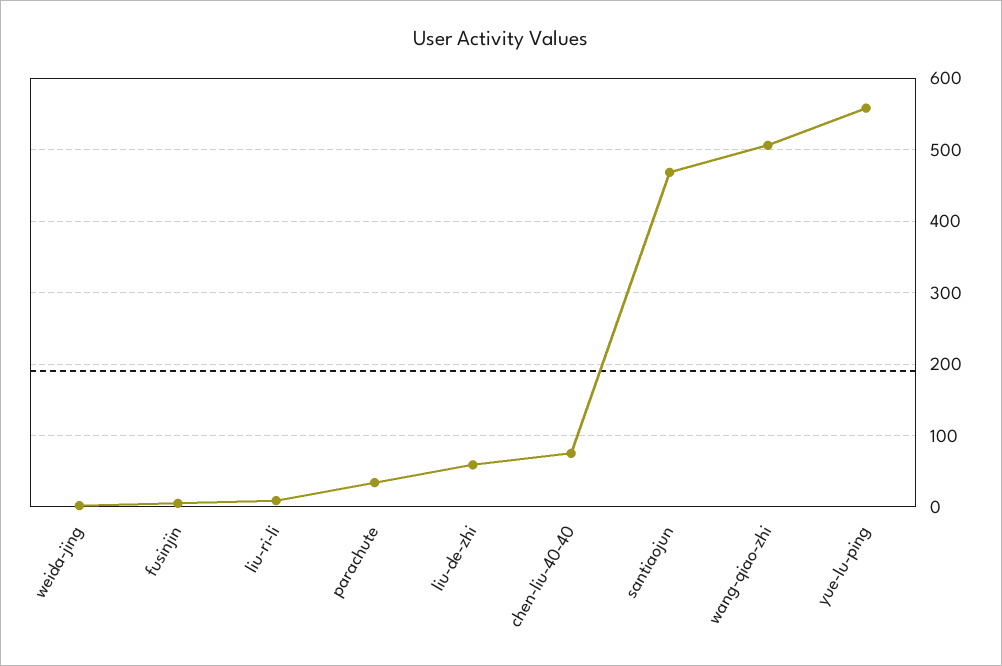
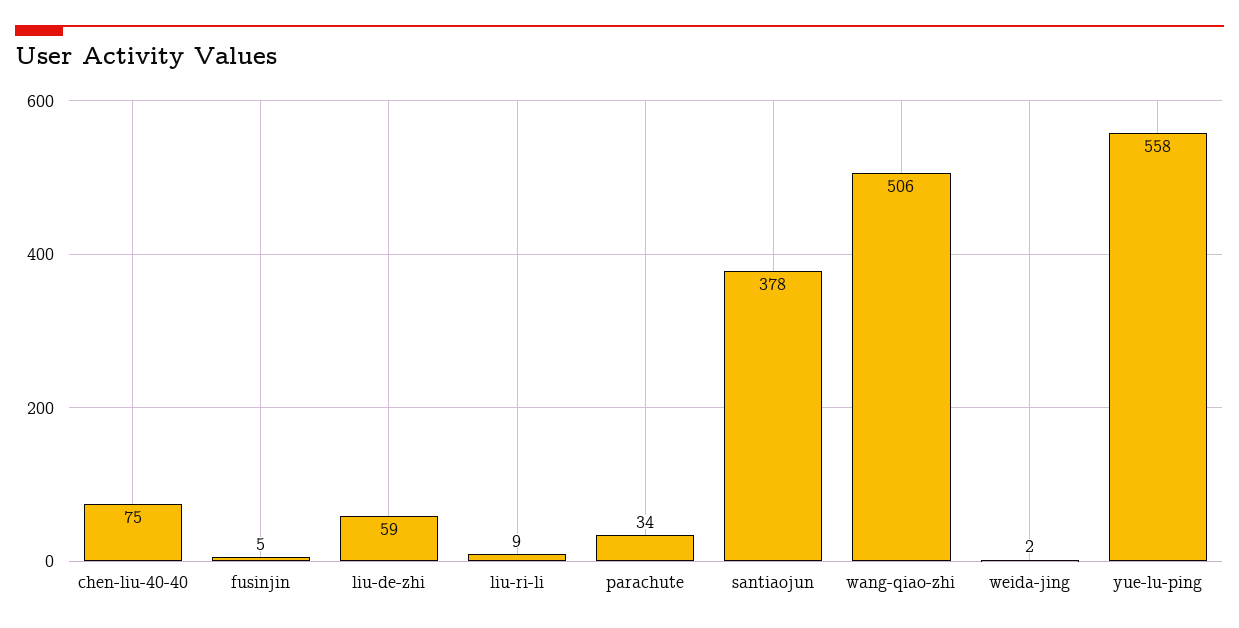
santiaojun: 470 -> 378

